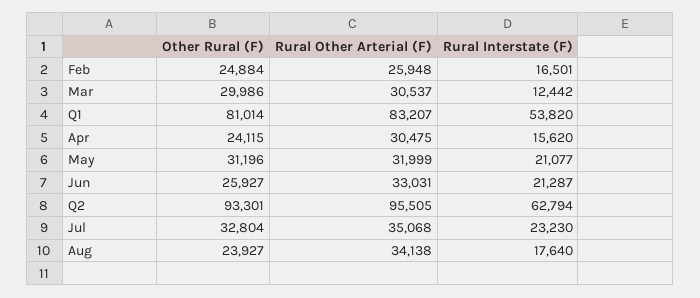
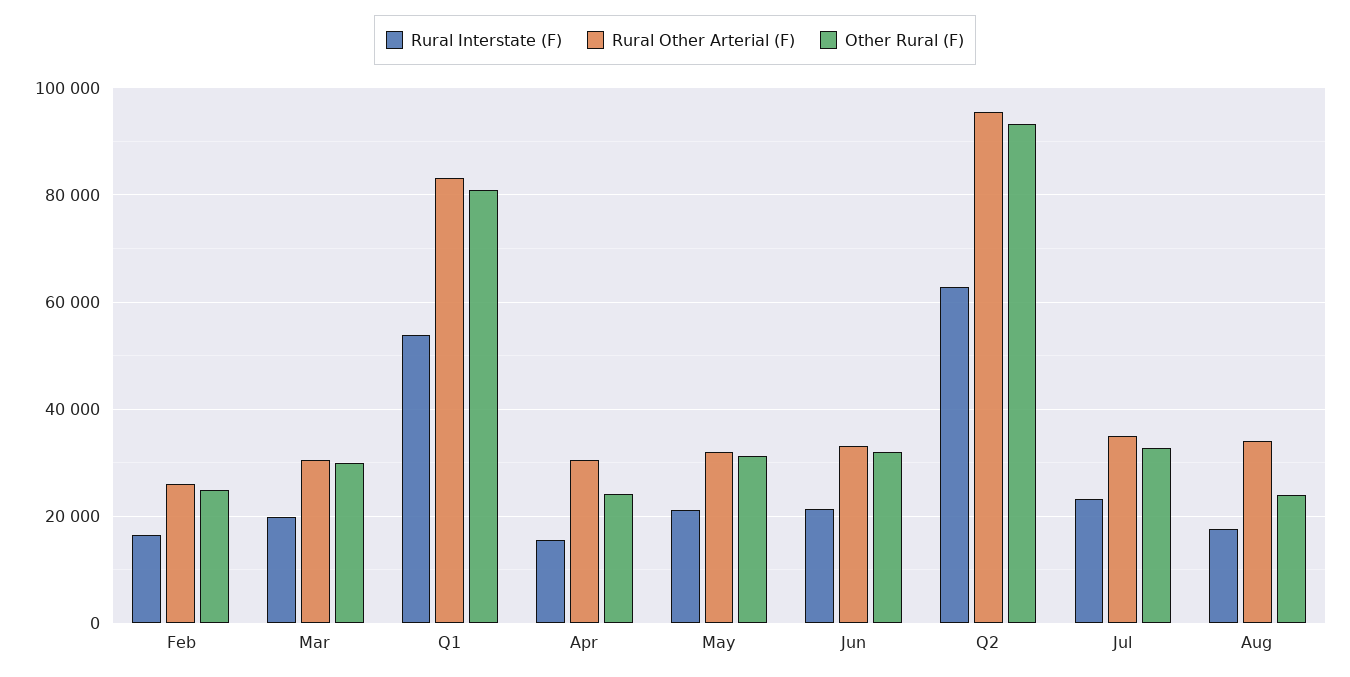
Rural Interstate (F), Mar: 12442 -> 20000
Other Rural (F), Jun: 25927 -> 32000

